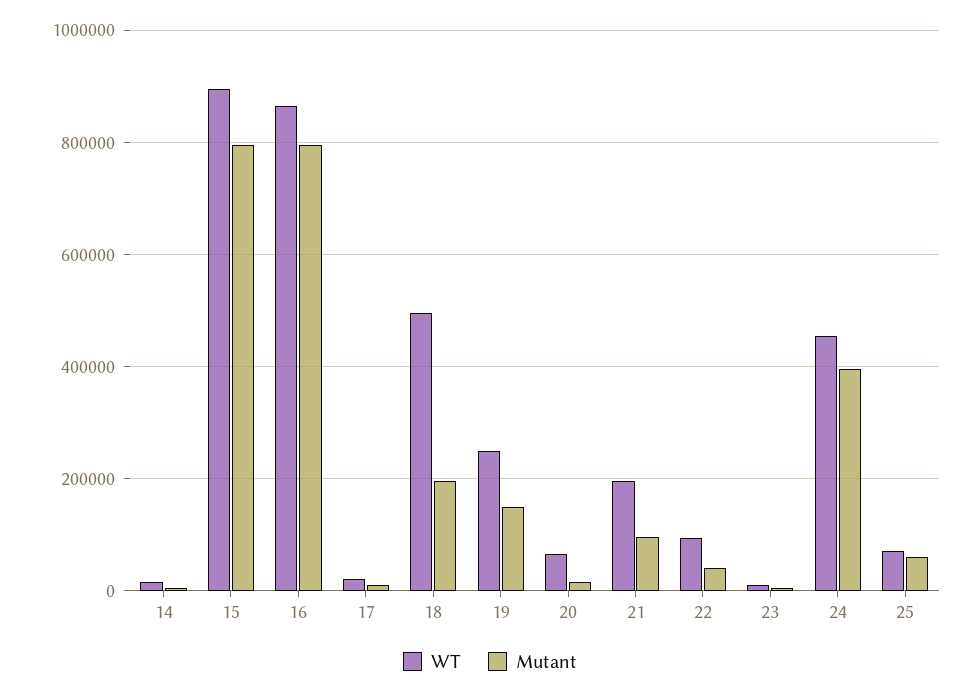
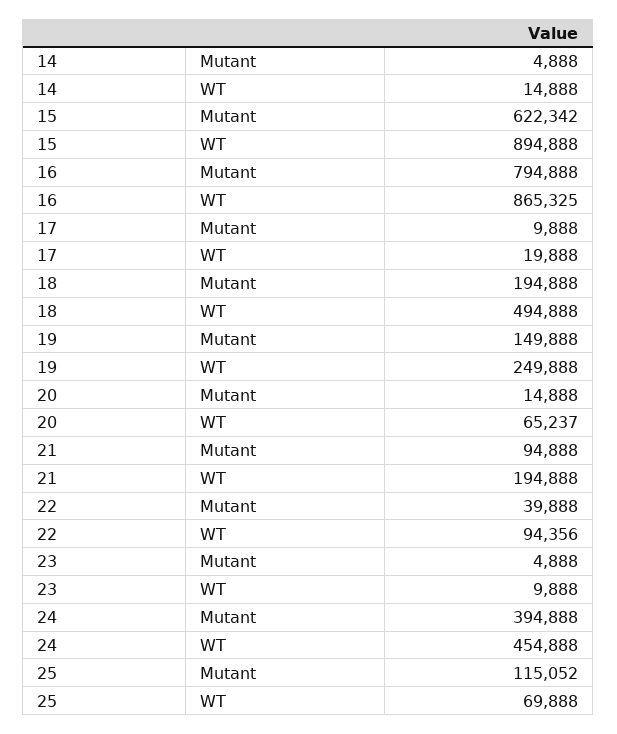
Mutant, 15: 800000 -> 622342
Mutant, 25: 60000 -> 115052

